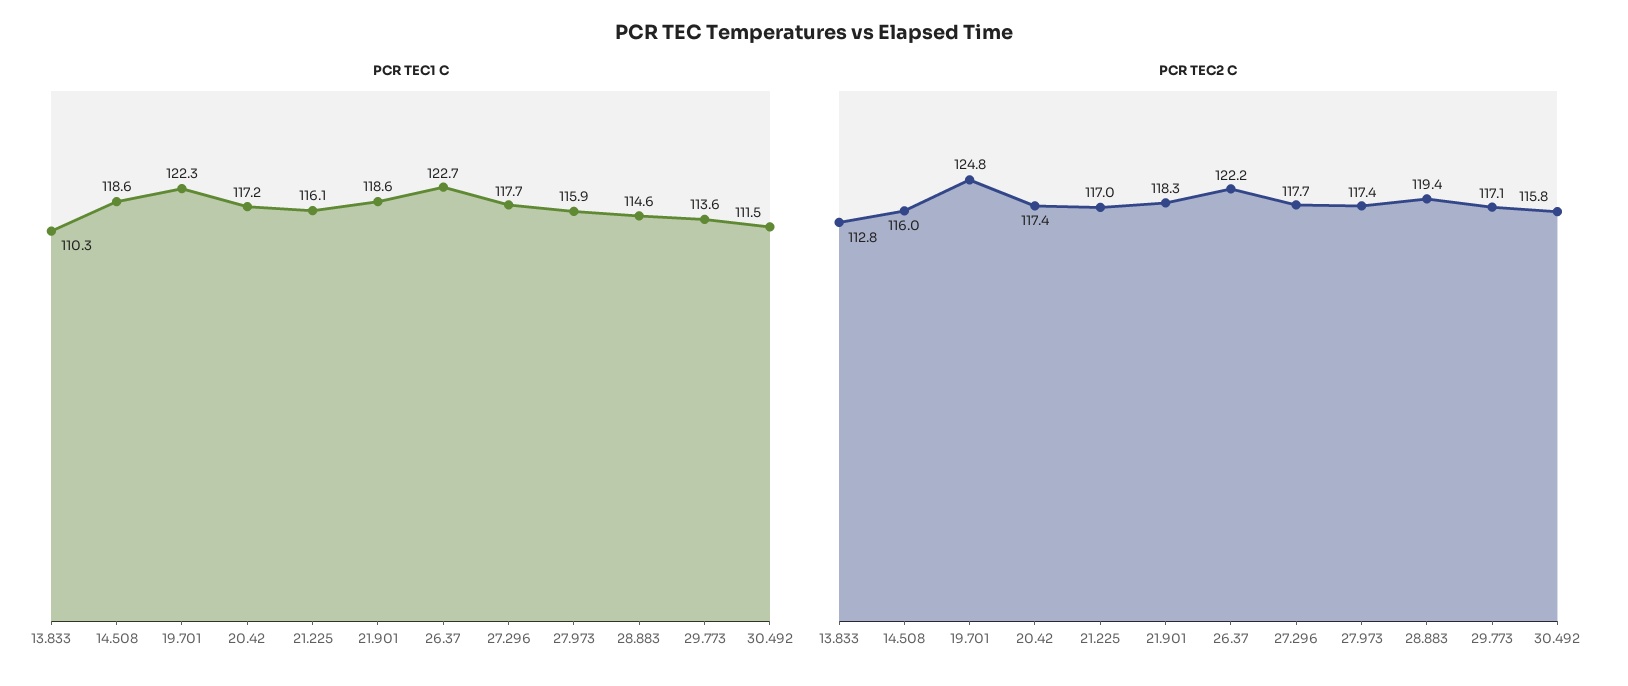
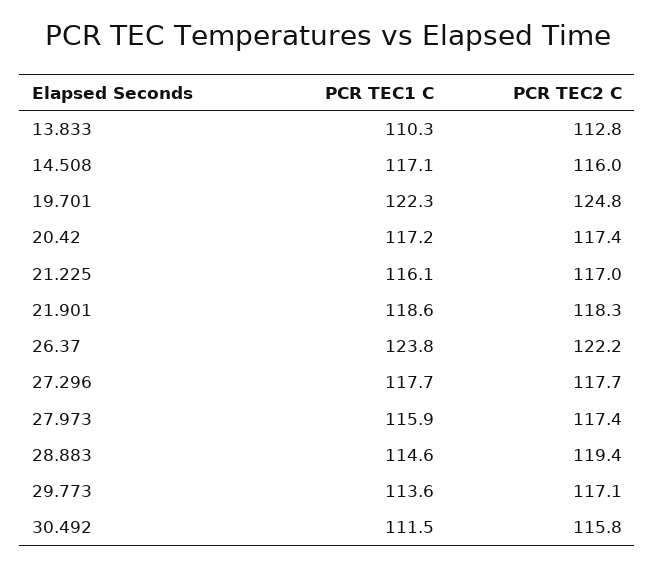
PCR TEC1 C, 14.508: 118.6 -> 117.1
PCR TEC1 C, 26.37: 122.7 -> 123.8

